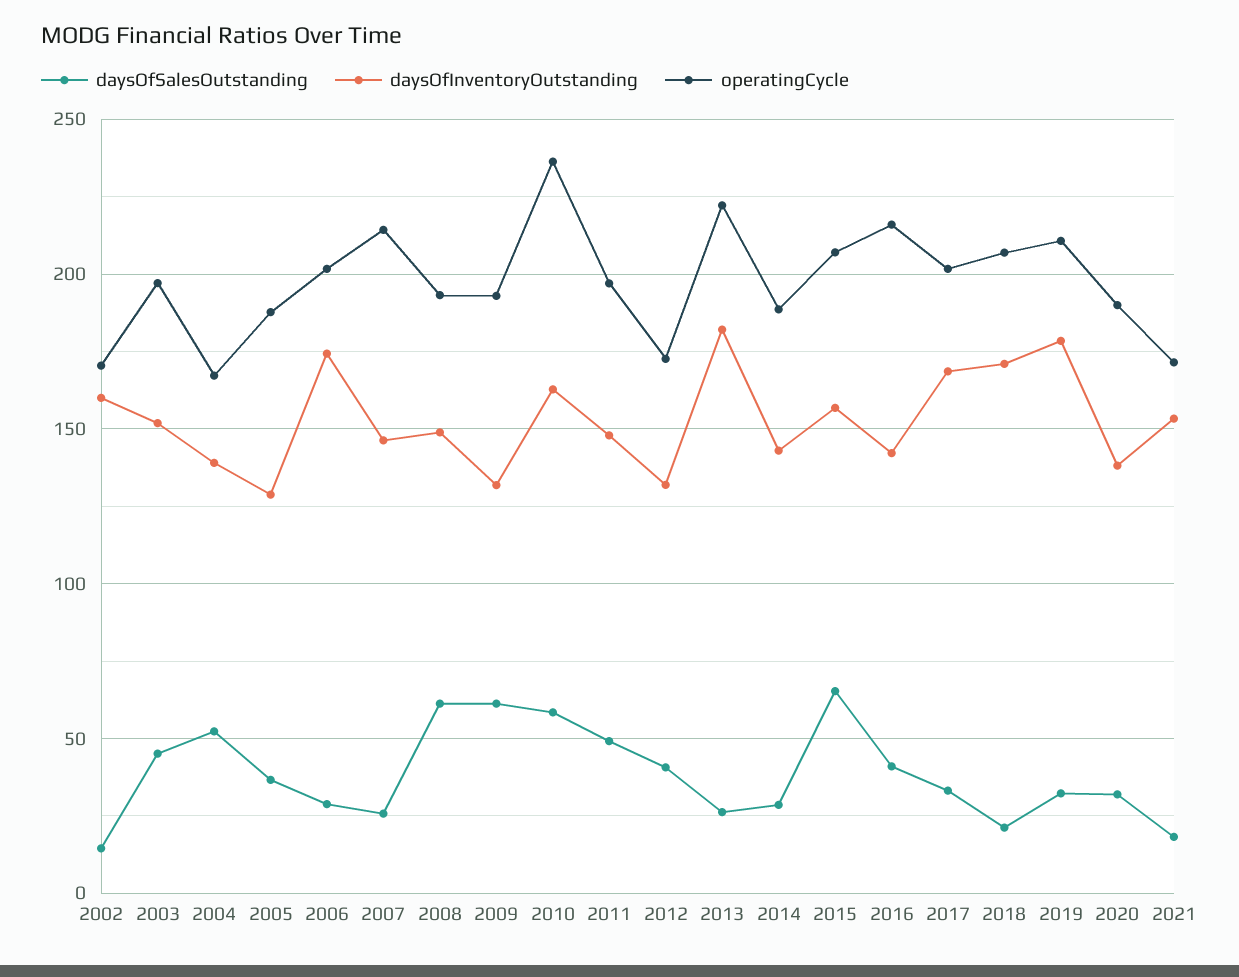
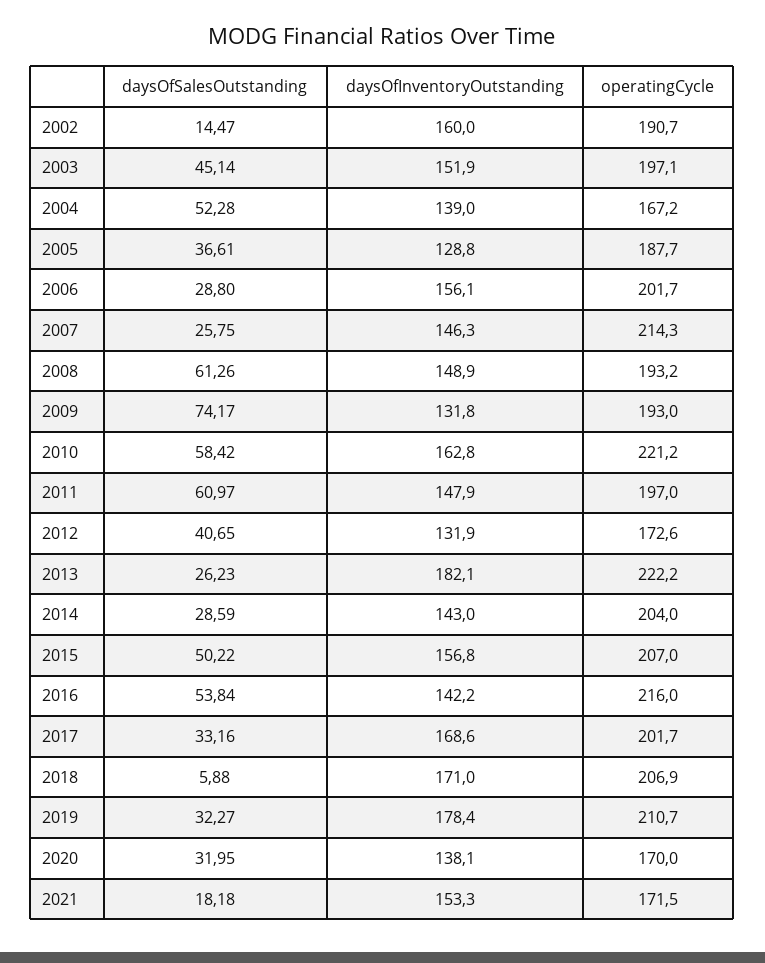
operatingCycle, 2002: 170 -> 190.7
daysOfInventoryOutstanding, 2006: 175 -> 156.1
daysOfSalesOutstanding, 2009: 60 -> 74.17
operatingCycle, 2010: 235 -> 221.2
daysOfSalesOutstanding, 2011: 50 -> 60.97
operatingCycle, 2014: 190 -> 204
daysOfSalesOutstanding, 2015: 65 -> 50.22
daysOfSalesOutstanding, 2016: 40 -> 53.84
daysOfSalesOutstanding, 2018: 20 -> 5.88
operatingCycle, 2020: 190 -> 170

